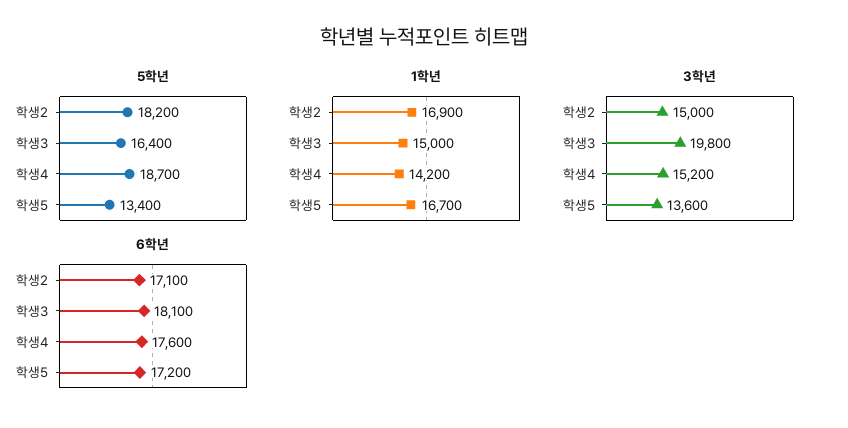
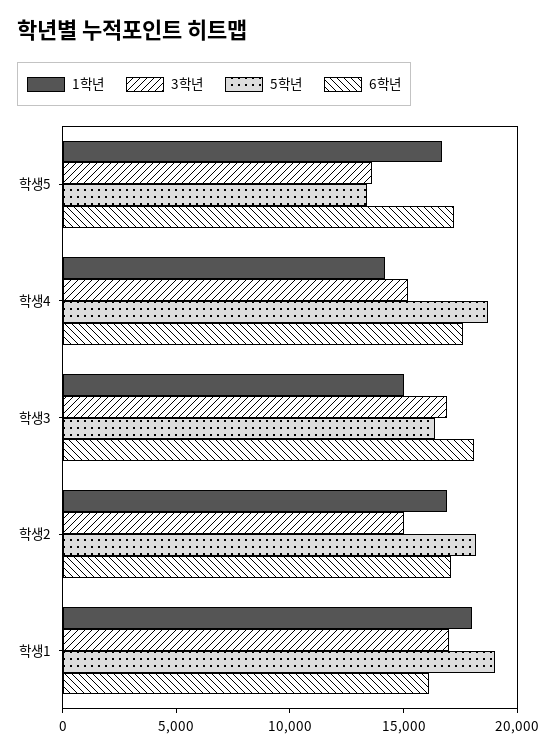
3학년, 학생3: 19800 -> 17000
1학년, 학생1: none -> 18000
3학년, 학생1: none -> 17000
5학년, 학생1: none -> 19000
6학년, 학생1: none -> 16000

